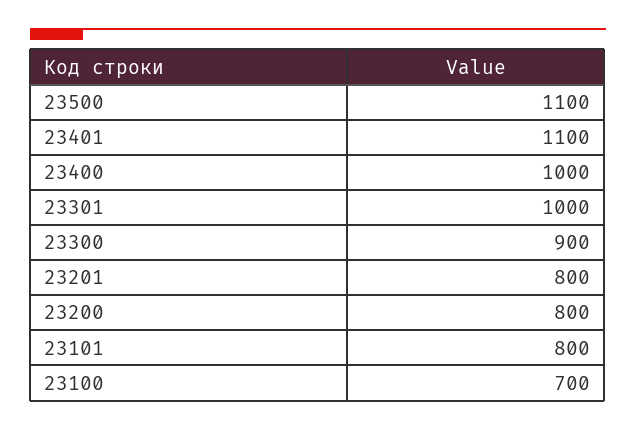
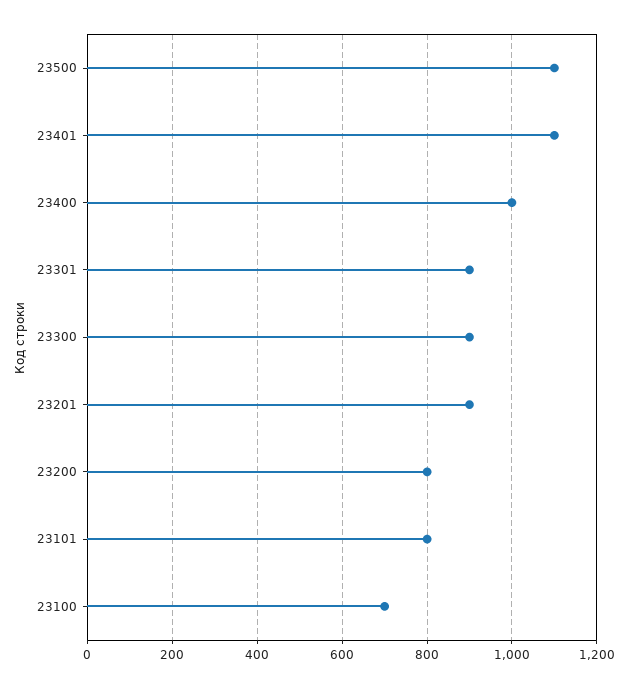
23301: 1000 -> 900
23201: 800 -> 900

